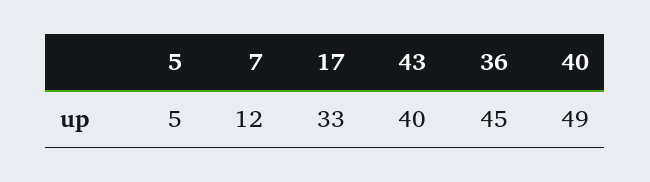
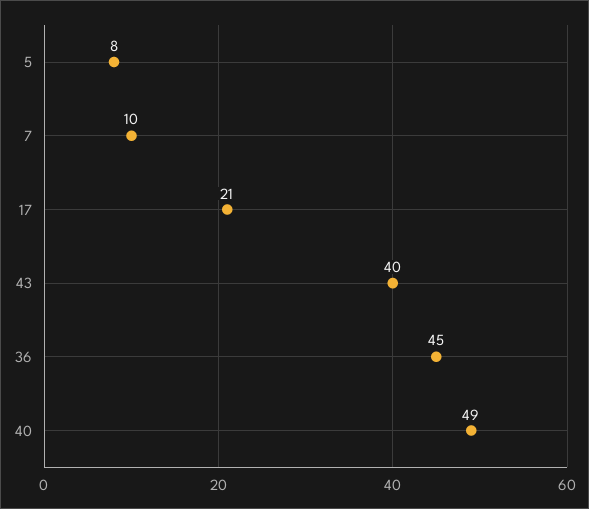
5: 5 -> 8
7: 12 -> 10
17: 33 -> 21

